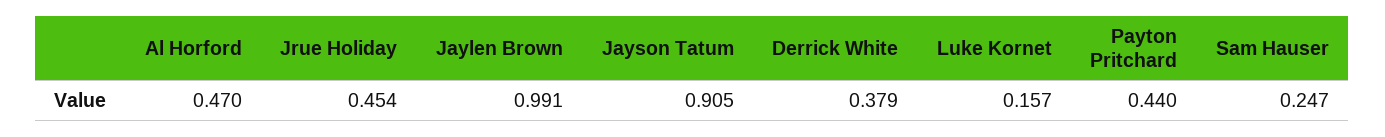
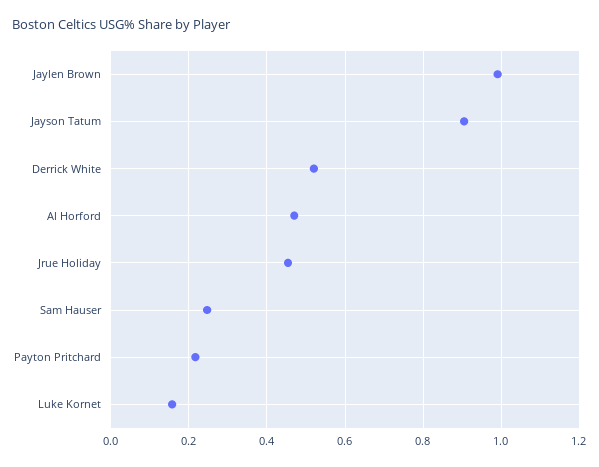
Derrick White: 0.379 -> 0.52
Payton Pritchard: 0.44 -> 0.22

